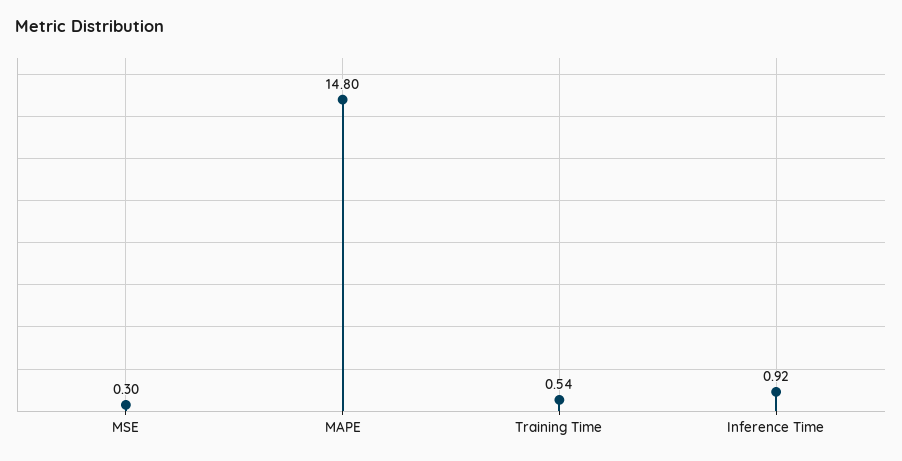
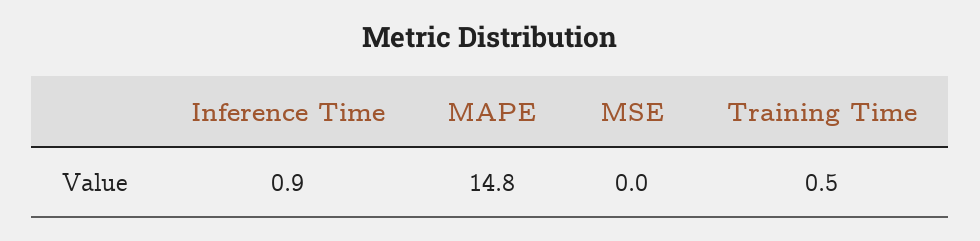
MSE: 0.3 -> 0

